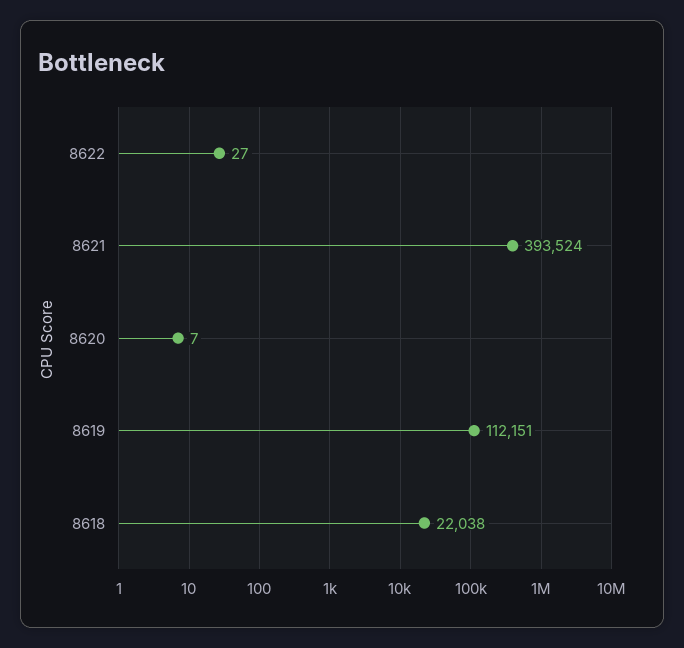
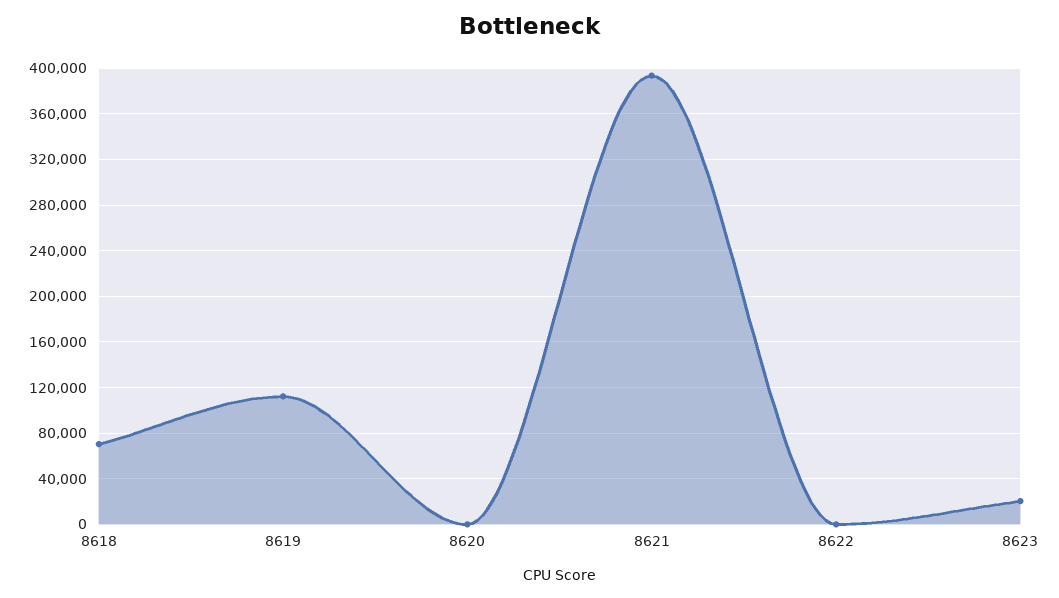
8618: 22038 -> 70000
8623: none -> 20000

